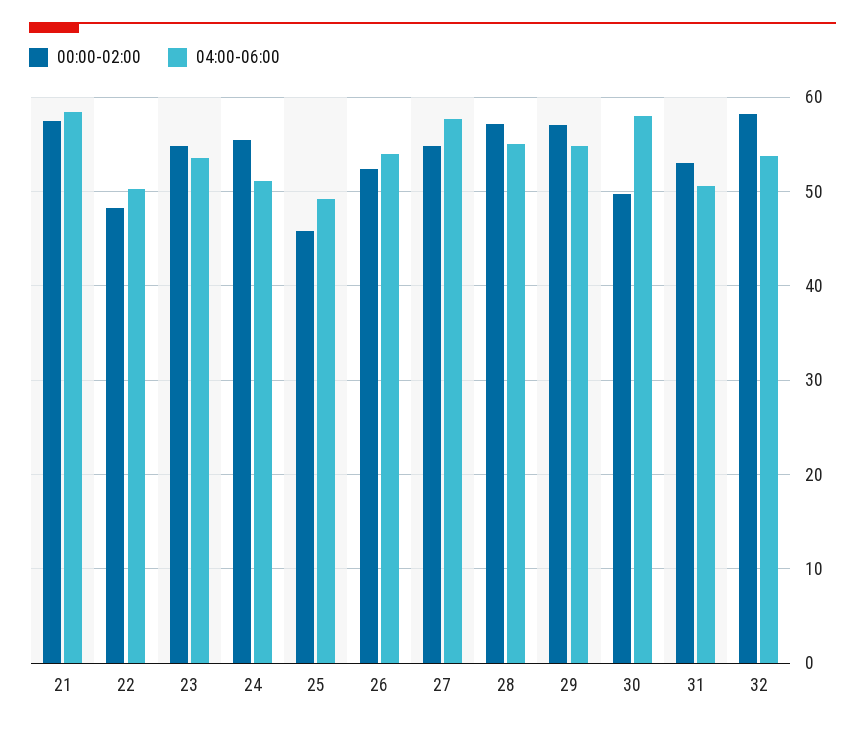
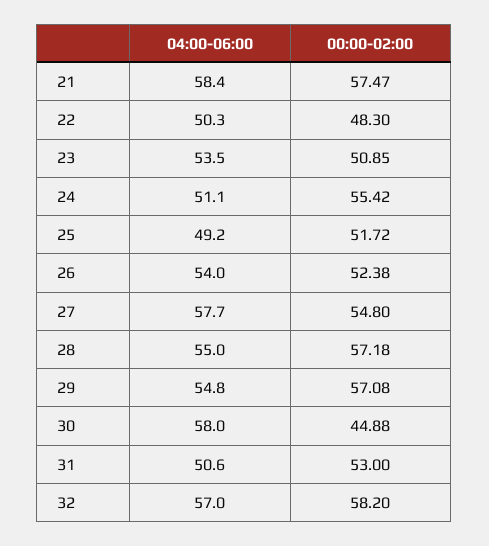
00:00-02:00, 23: 55 -> 50.85
00:00-02:00, 25: 46 -> 51.72
00:00-02:00, 30: 50 -> 44.88
04:00-06:00, 32: 54 -> 57

